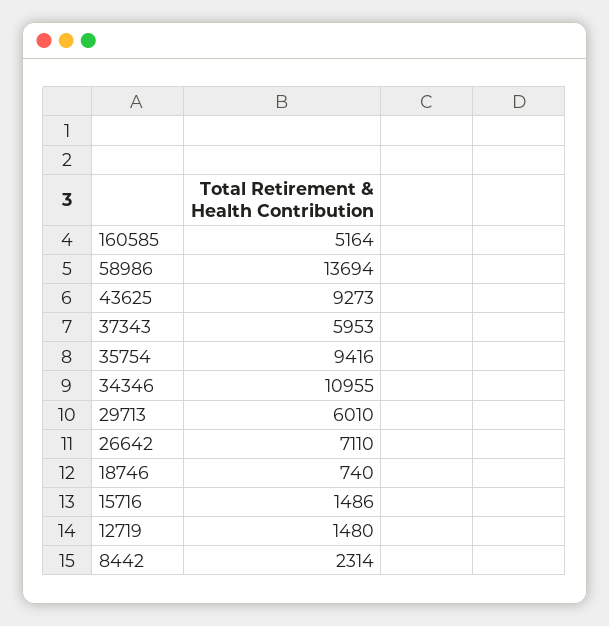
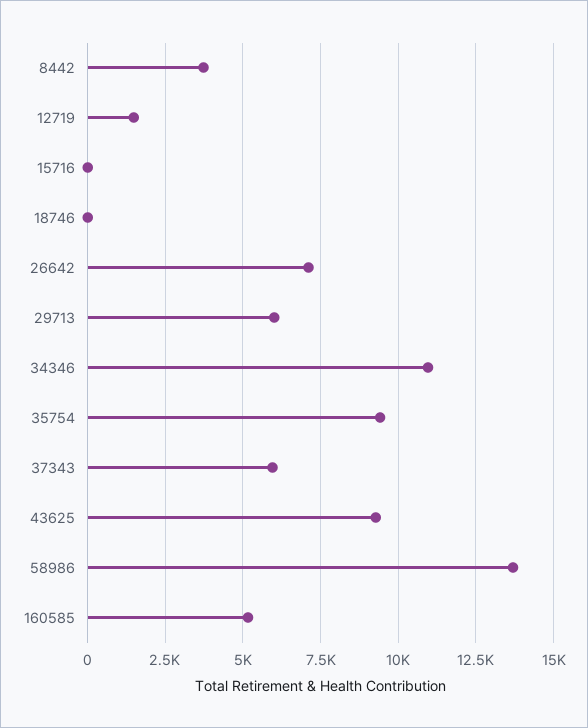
18746: 740 -> 0
15716: 1486 -> 0
8442: 2314 -> 3750

